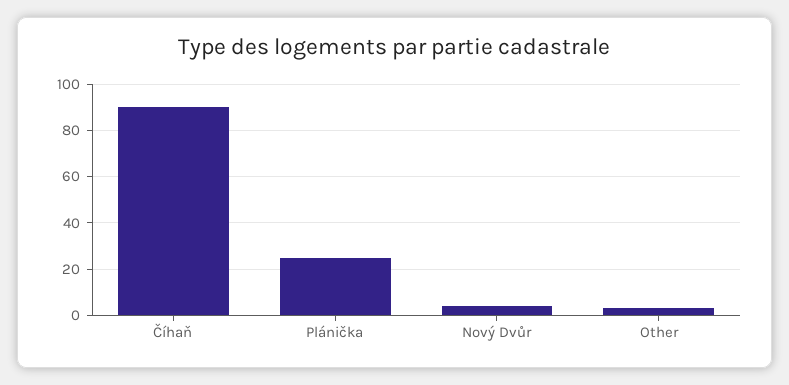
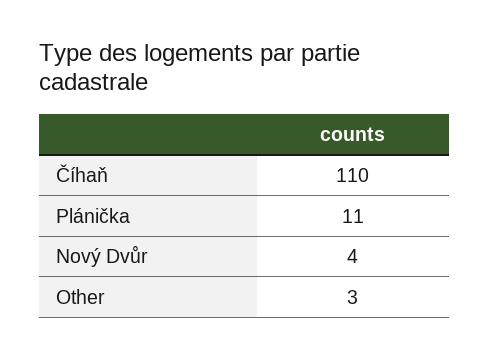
Číhaň: 90 -> 110
Plánička: 25 -> 11

